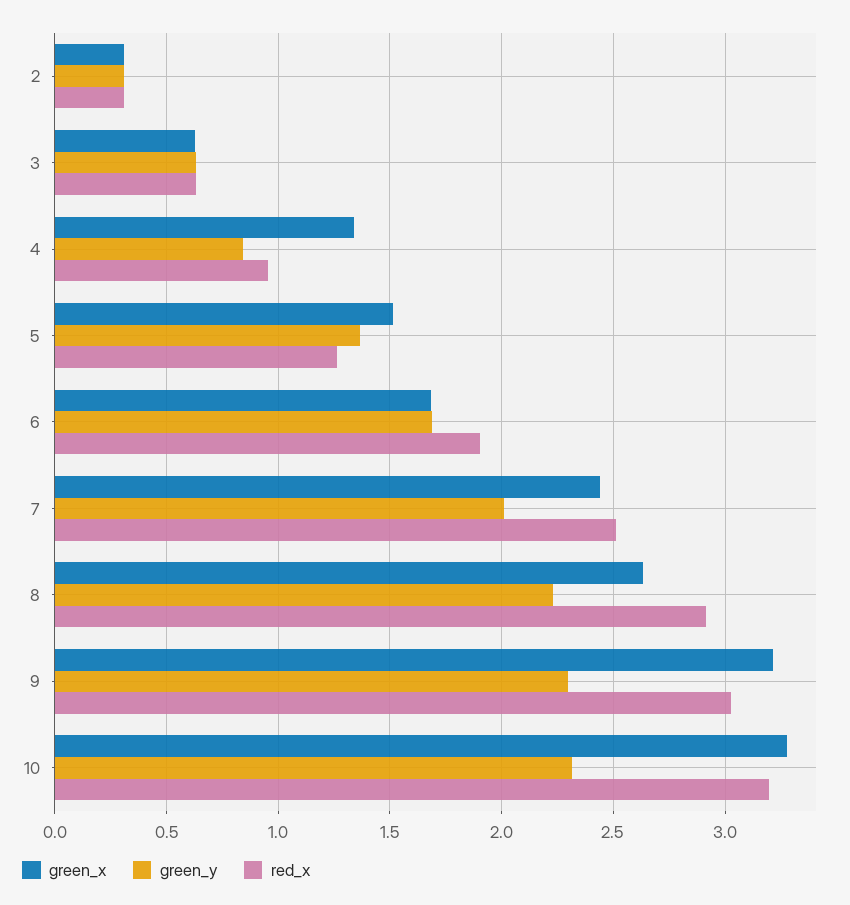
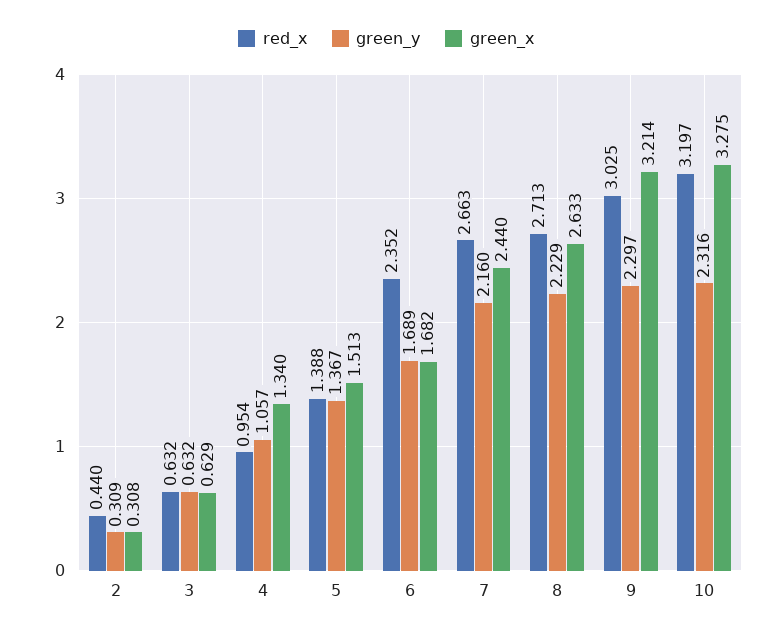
red_x, 2: 0.3 -> 0.44
green_y, 4: 0.85 -> 1.057
red_x, 5: 1.25 -> 1.388
red_x, 6: 1.9 -> 2.352
green_y, 7: 2 -> 2.16
red_x, 7: 2.5 -> 2.663
red_x, 8: 2.9 -> 2.713

